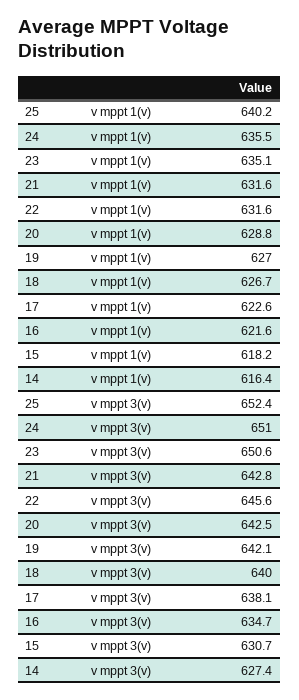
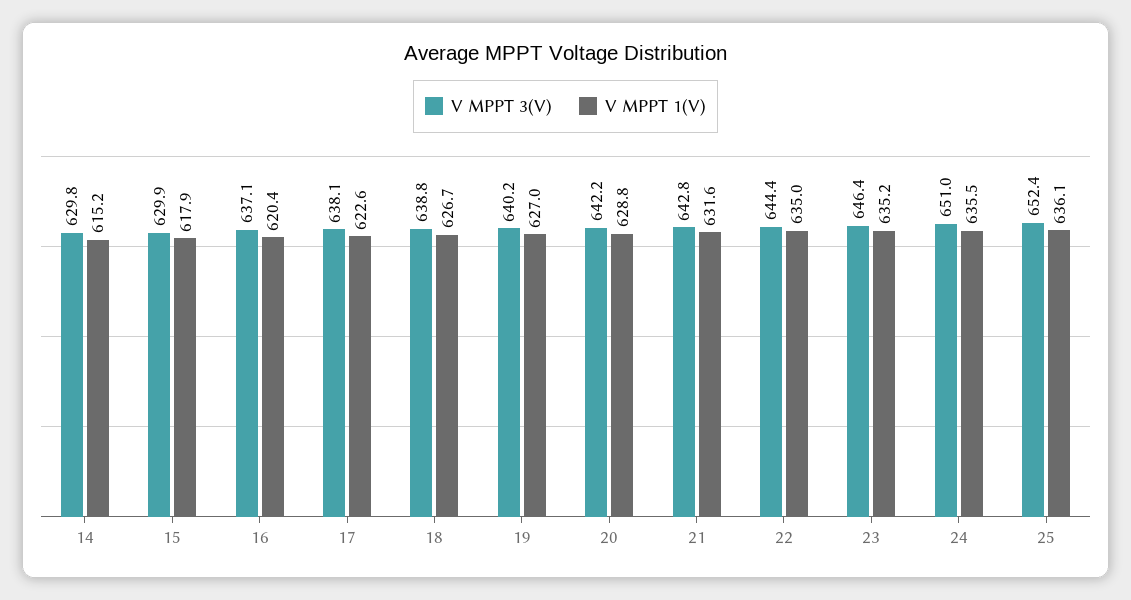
v mppt 1(v), 25: 640.2 -> 636.1
v mppt 1(v), 23: 635.1 -> 635.2
v mppt 1(v), 22: 631.6 -> 635
v mppt 1(v), 16: 621.6 -> 620.4
v mppt 1(v), 15: 618.2 -> 617.9
v mppt 1(v), 14: 616.4 -> 615.2
v mppt 3(v), 23: 650.6 -> 646.4
v mppt 3(v), 22: 645.6 -> 644.4
v mppt 3(v), 20: 642.5 -> 642.2
v mppt 3(v), 19: 642.1 -> 640.2
v mppt 3(v), 18: 640 -> 638.8
v mppt 3(v), 16: 634.7 -> 637.1
v mppt 3(v), 15: 630.7 -> 629.9
v mppt 3(v), 14: 627.4 -> 629.8

